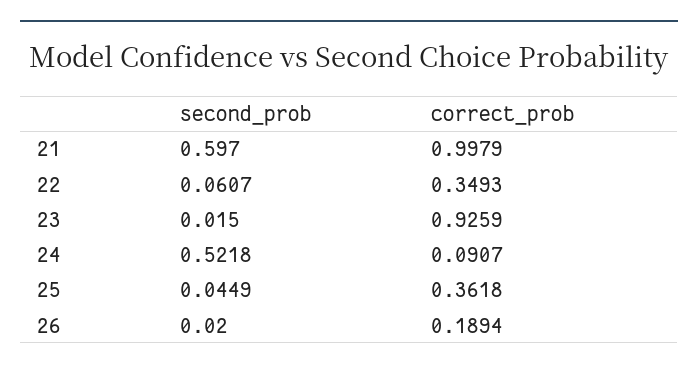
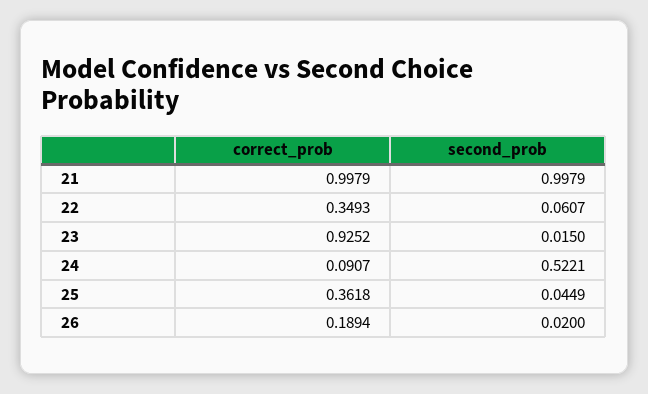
second_prob, 21: 0.597 -> 0.9979
correct_prob, 23: 0.9259 -> 0.9252
second_prob, 24: 0.5218 -> 0.5221

